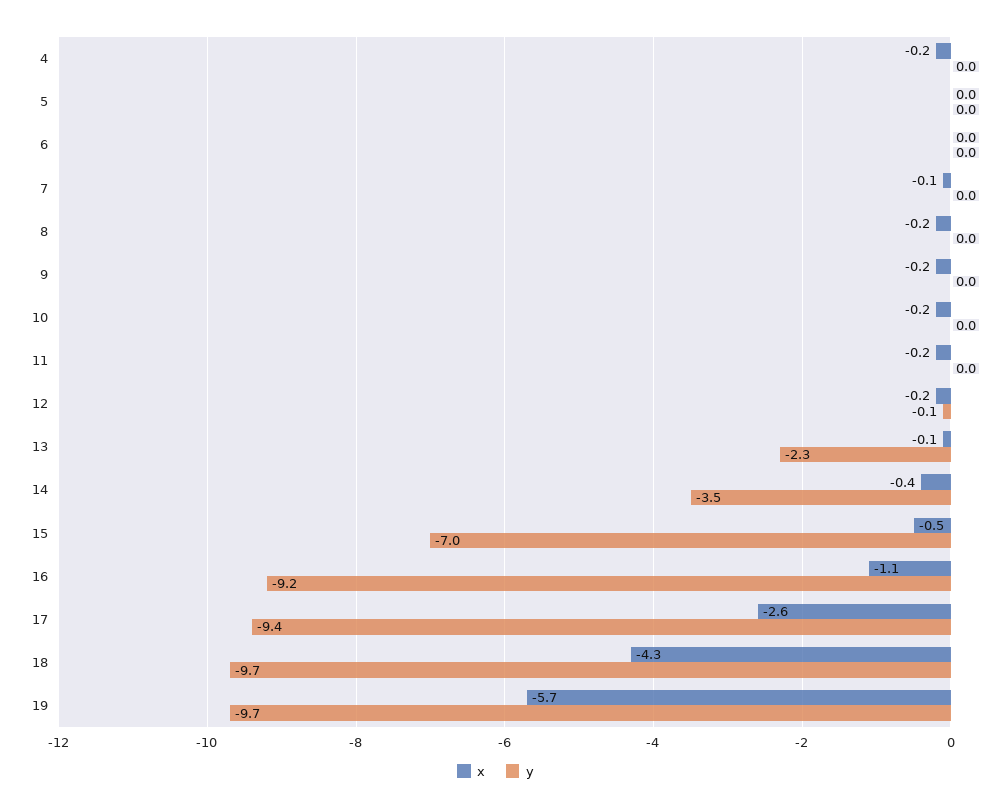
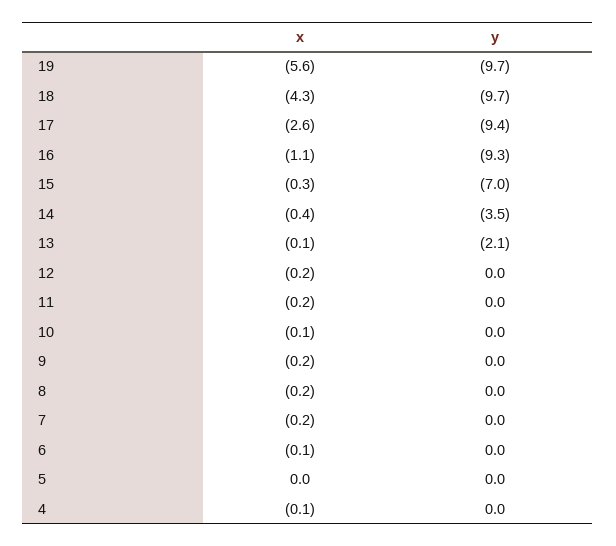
x, 4: -0.2 -> -0.1
x, 6: 0 -> -0.1
x, 7: -0.1 -> -0.2
x, 10: -0.2 -> -0.1
y, 12: -0.1 -> 0
y, 13: -2.3 -> -2.1
x, 15: -0.5 -> -0.3
y, 16: -9.2 -> -9.3
x, 19: -5.7 -> -5.6

